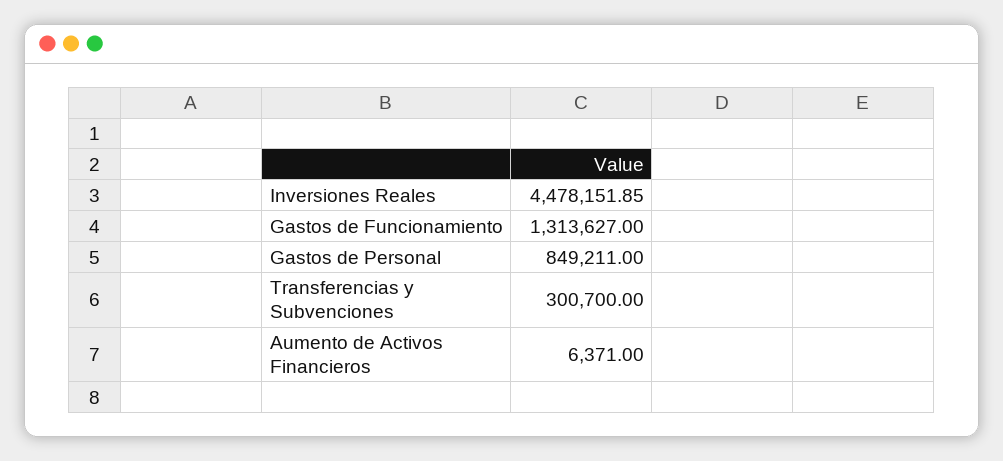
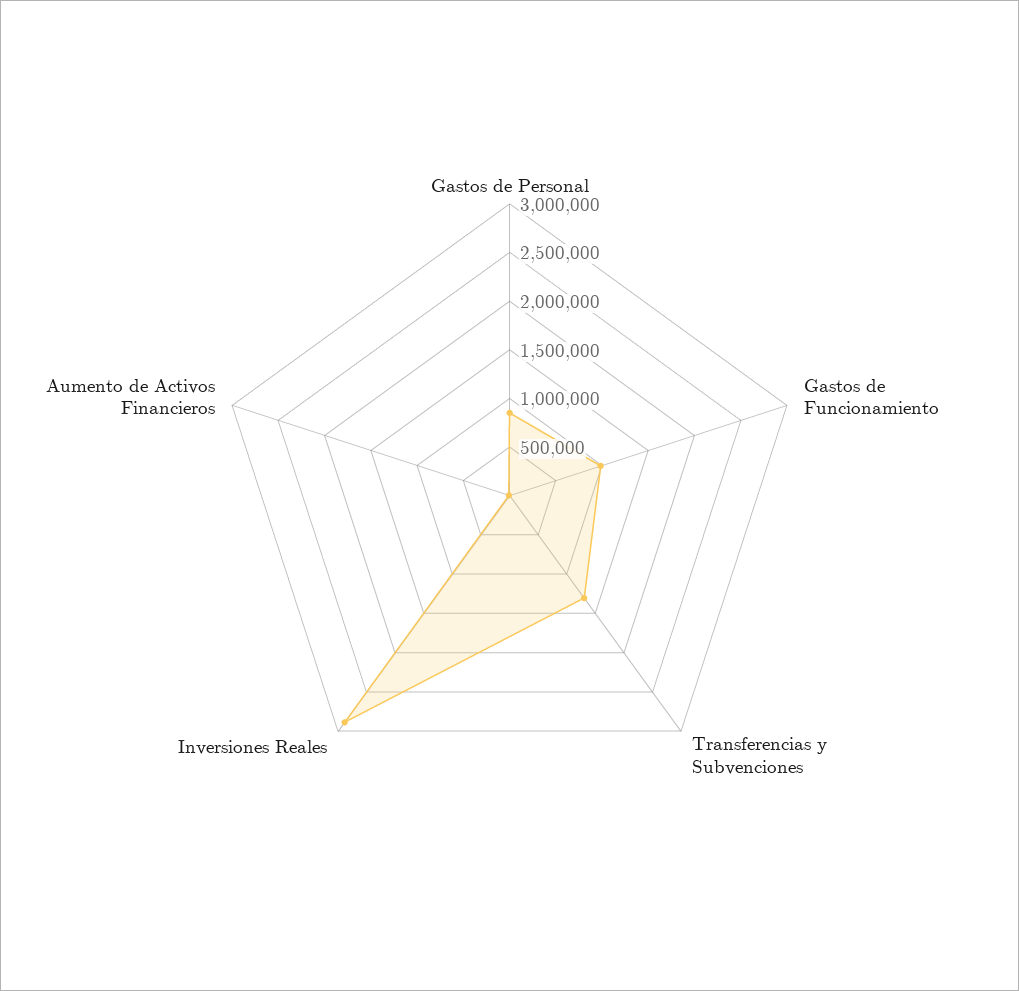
Inversiones Reales: 4478151.85 -> 2900000
Gastos de Funcionamiento: 1313627 -> 1000000
Transferencias y Subvenciones: 300700 -> 1300000

